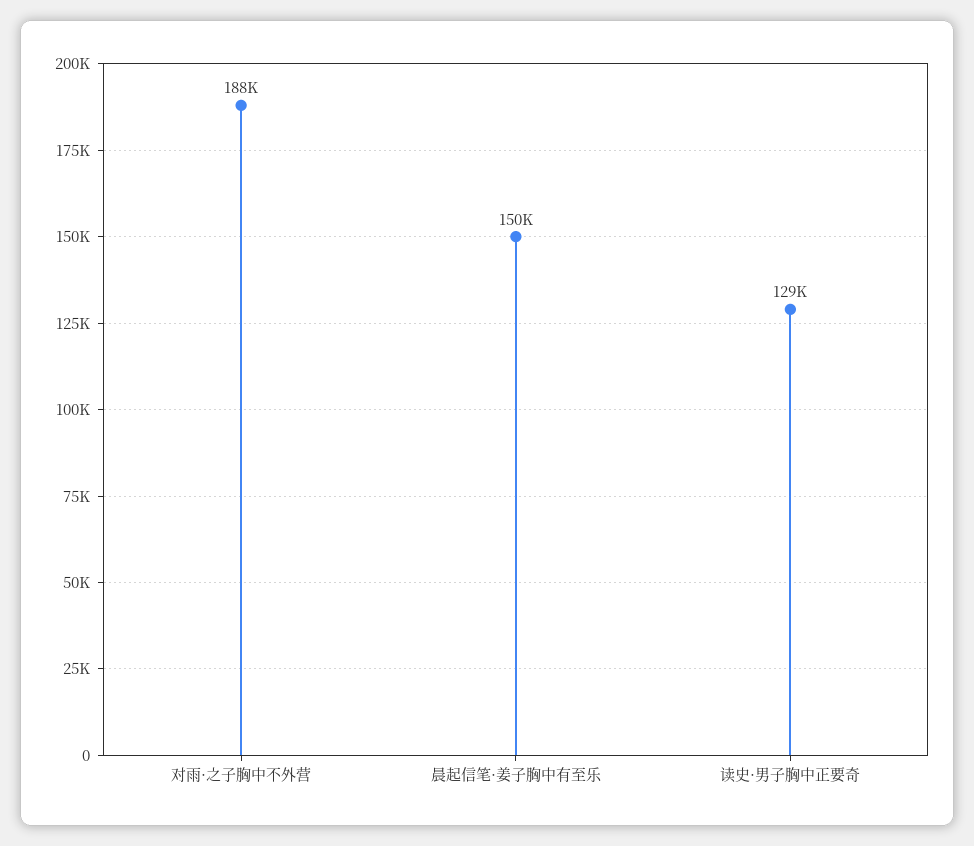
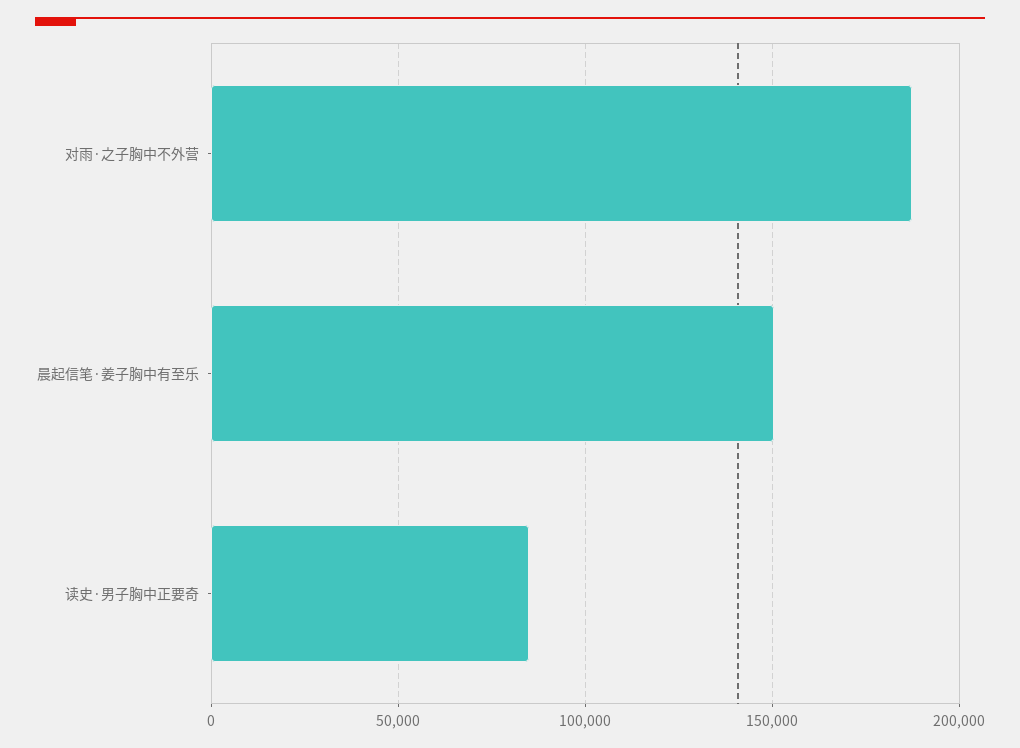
读史·男子胸中正要奇: 129000 -> 85000

